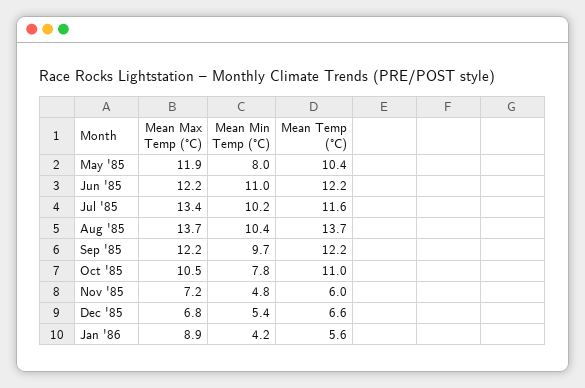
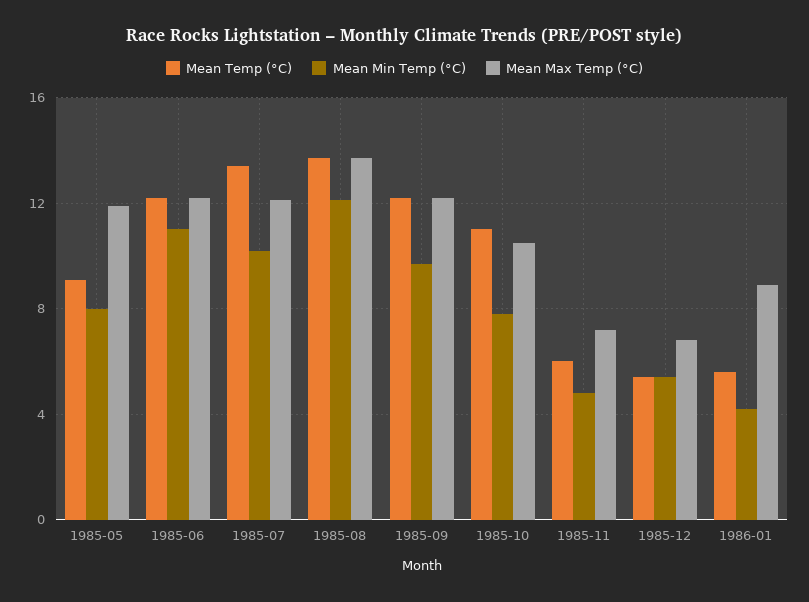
Mean Temp (°C), May '85: 10.4 -> 9
Mean Max Temp (°C), Jul '85: 13.4 -> 12
Mean Temp (°C), Jul '85: 11.6 -> 13.5
Mean Min Temp (°C), Aug '85: 10.4 -> 12
Mean Temp (°C), Dec '85: 6.6 -> 5.5

